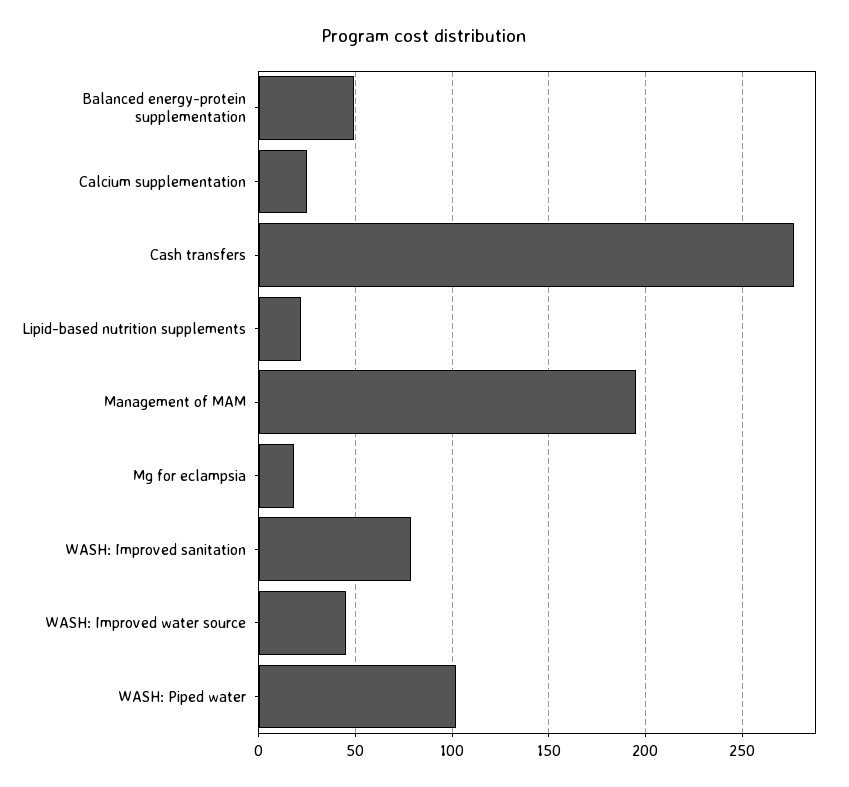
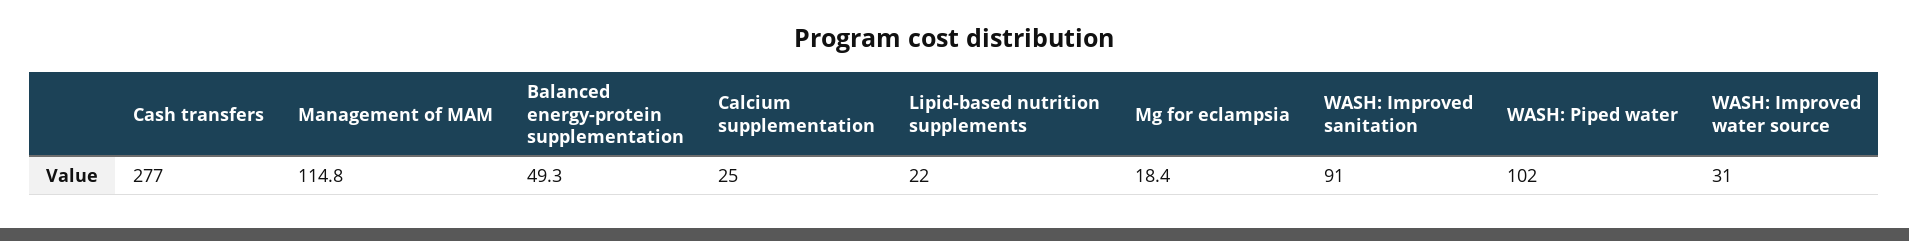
Management of MAM: 195 -> 114.8
WASH: Improved sanitation: 80 -> 91
WASH: Improved water source: 45 -> 31

